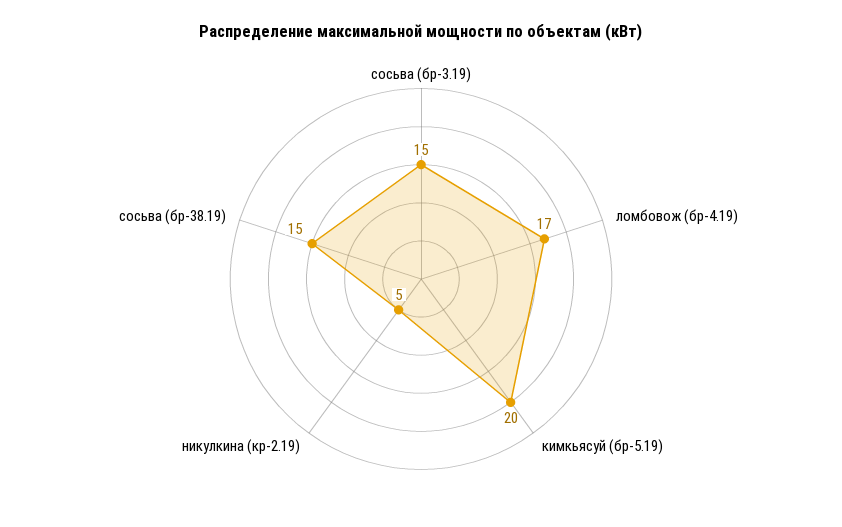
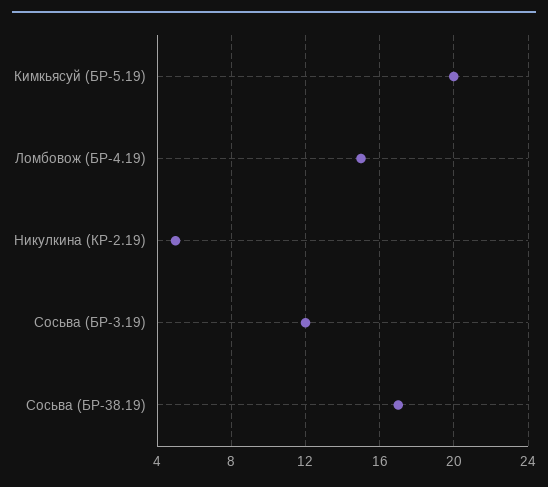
сосьва (бр-3.19): 15 -> 12
ломбовож (бр-4.19): 17 -> 15
сосьва (бр-38.19): 15 -> 17

